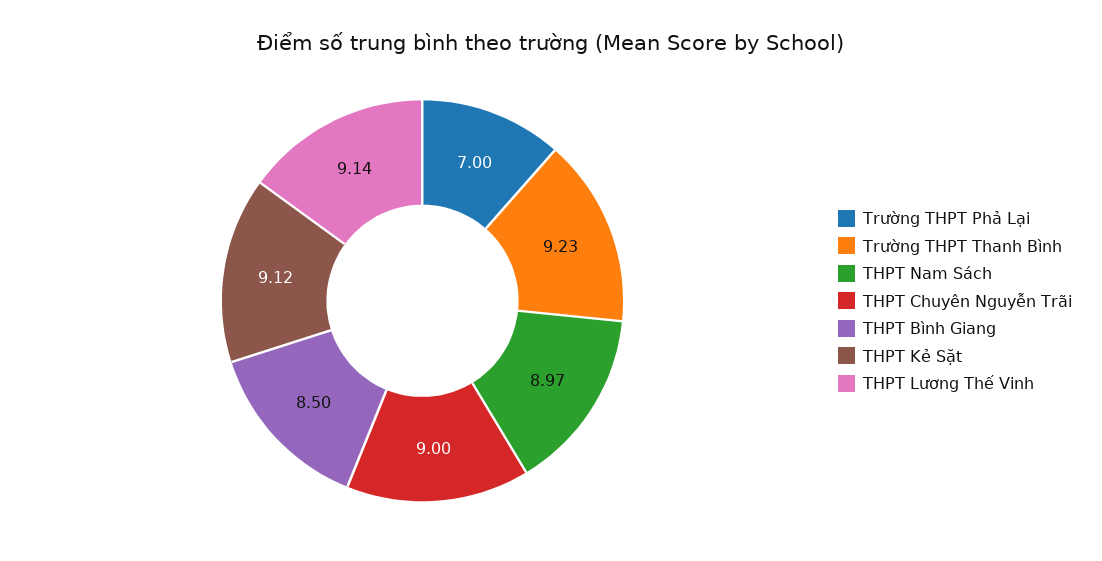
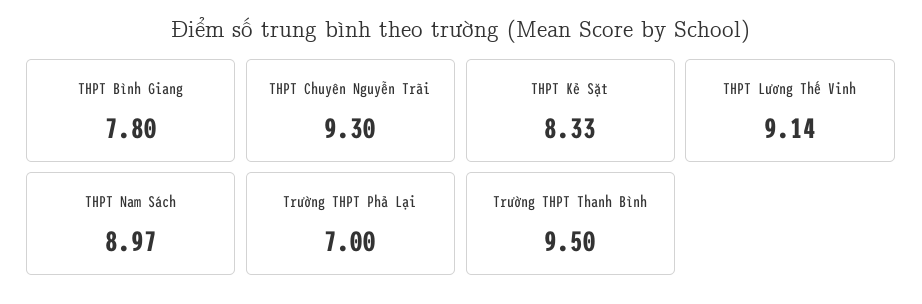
Trường THPT Thanh Bình: 9.23 -> 9.5
THPT Chuyên Nguyễn Trãi: 9 -> 9.3
THPT Bình Giang: 8.5 -> 7.8
THPT Kẻ Sặt: 9.12 -> 8.33

